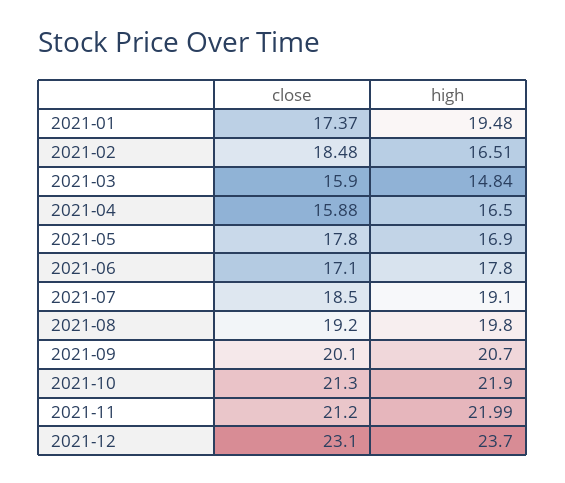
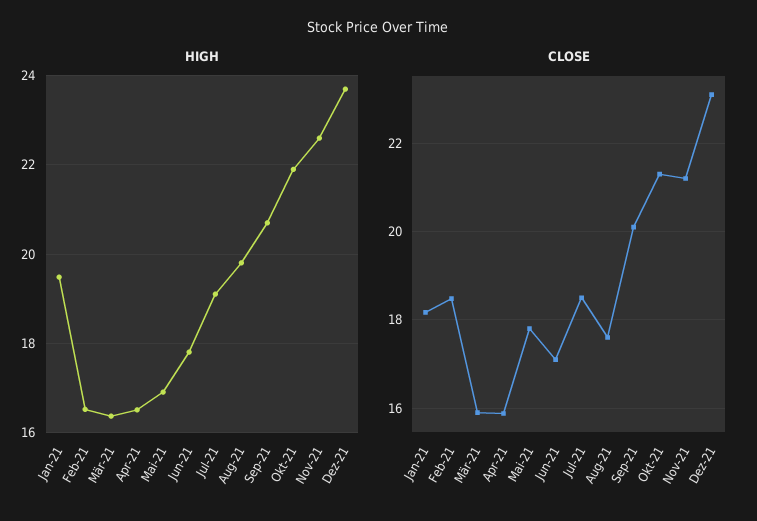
close, 2021-01: 17.37 -> 18.2
high, 2021-03: 14.84 -> 16.4
close, 2021-08: 19.2 -> 17.6
high, 2021-11: 21.99 -> 22.6

